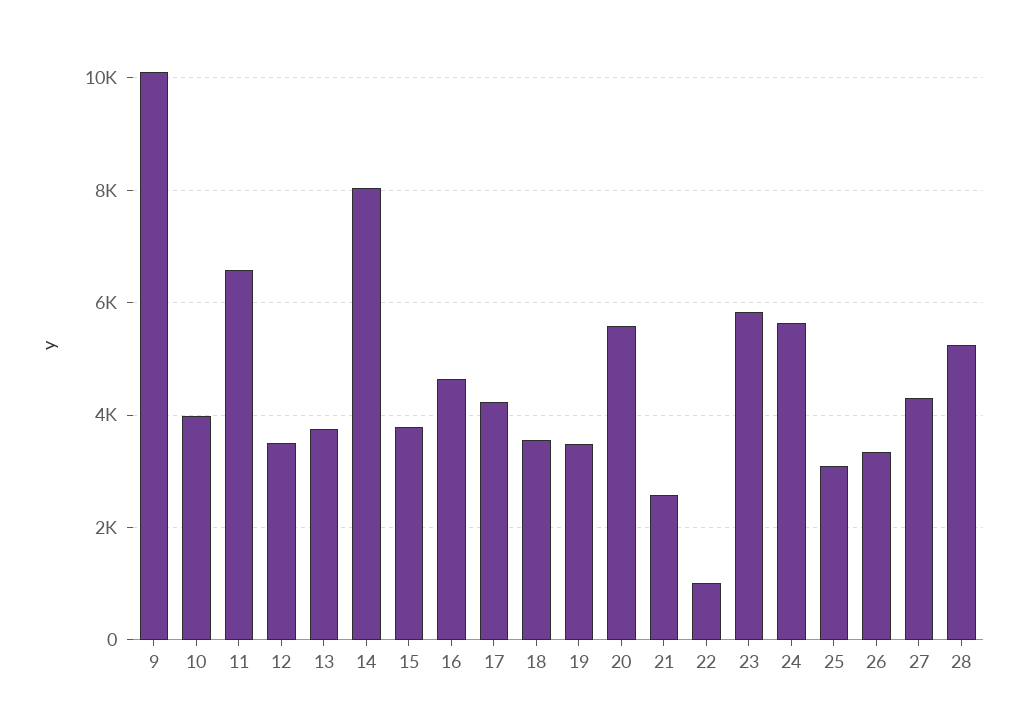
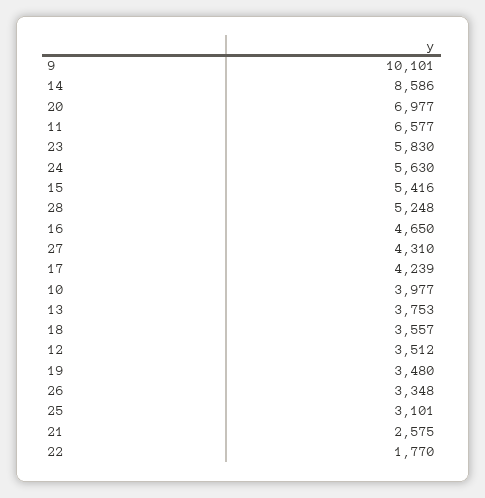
14: 8000 -> 8586
15: 3800 -> 5416
20: 5600 -> 6977
22: 1000 -> 1770

